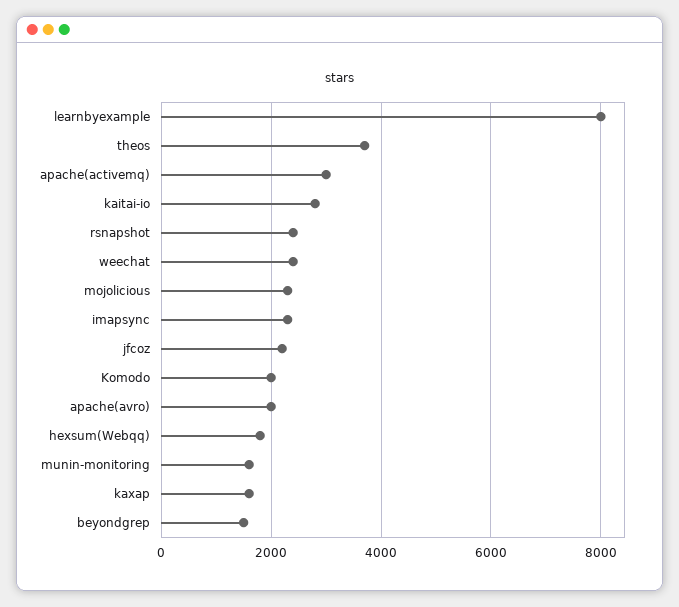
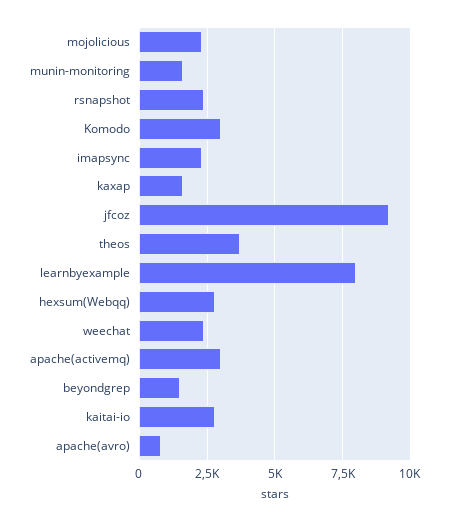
jfcoz: 2200 -> 9250
Komodo: 2000 -> 3000
apache(avro): 2000 -> 750
hexsum(Webqq): 1800 -> 2750

